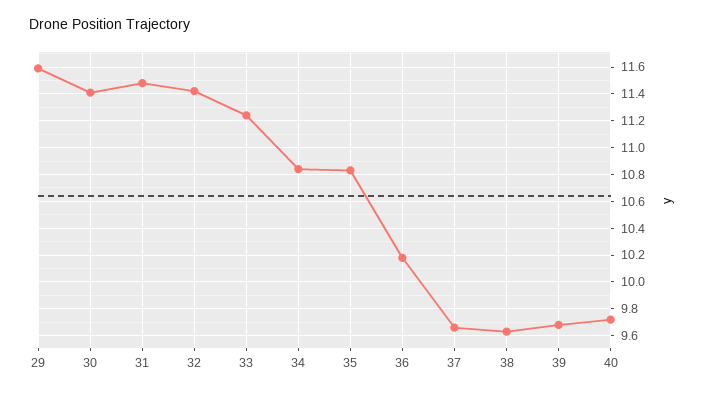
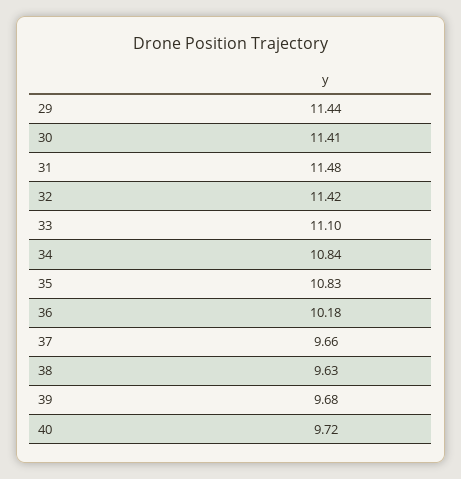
29: 11.6 -> 11.44
33: 11.25 -> 11.1

